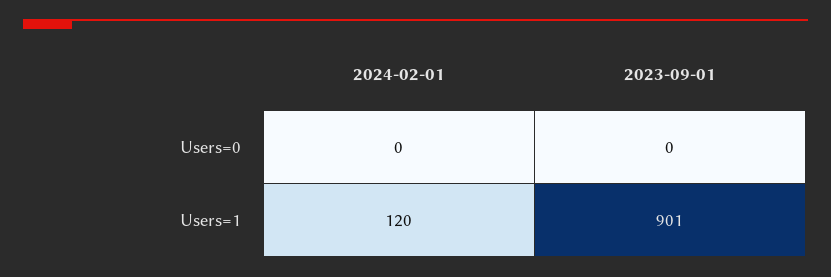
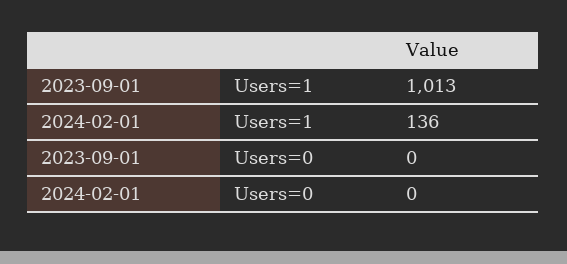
2024-02-01, Users=1: 120 -> 136
2023-09-01, Users=1: 901 -> 1013

